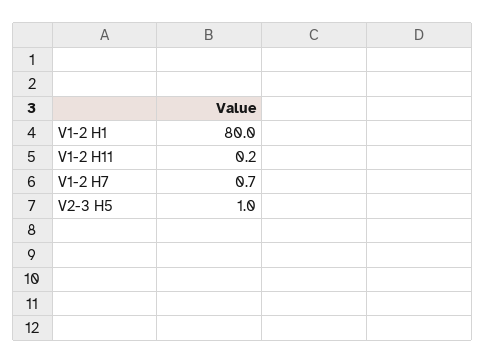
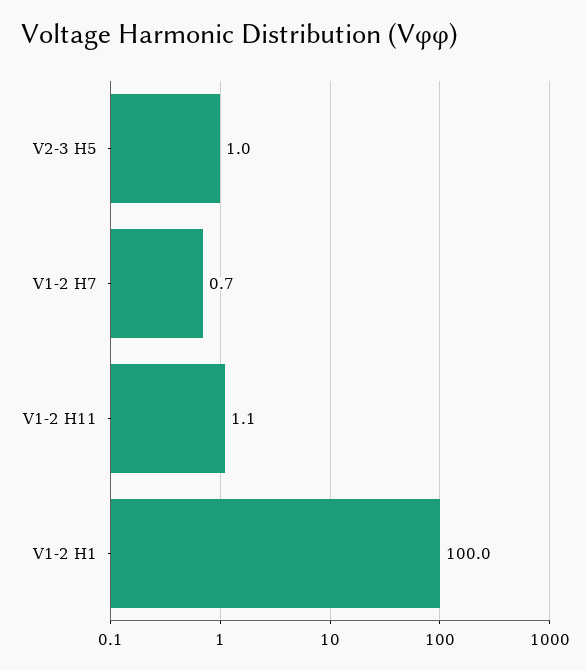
V1-2 H1: 80 -> 100
V1-2 H11: 0.2 -> 1.1

